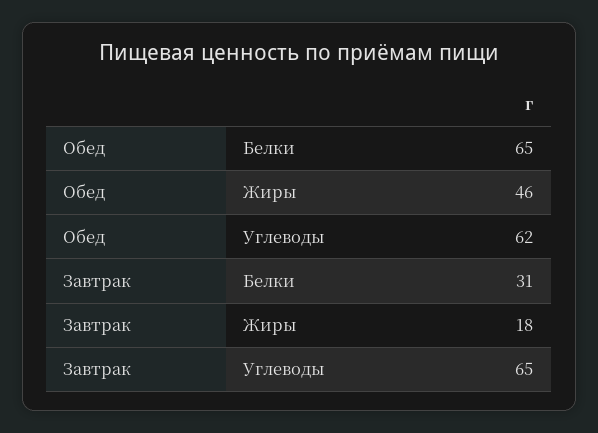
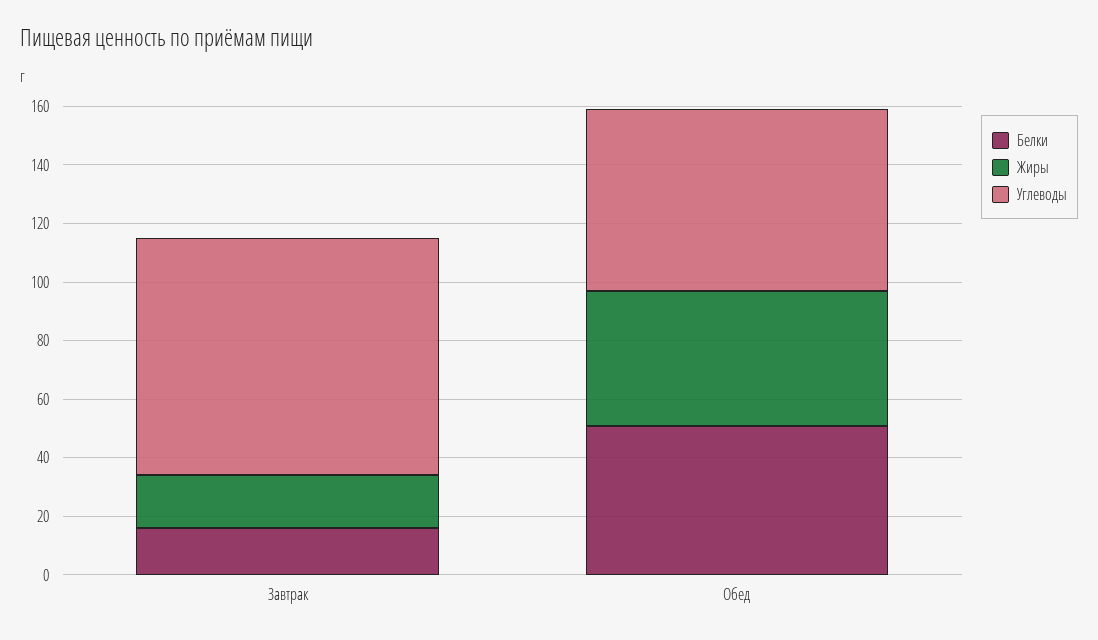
Белки, Обед: 65 -> 50
Белки, Завтрак: 31 -> 15
Углеводы, Завтрак: 65 -> 80

